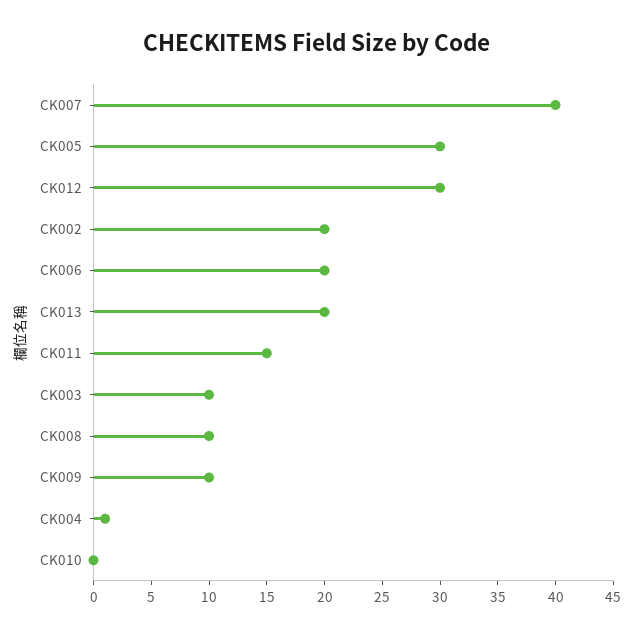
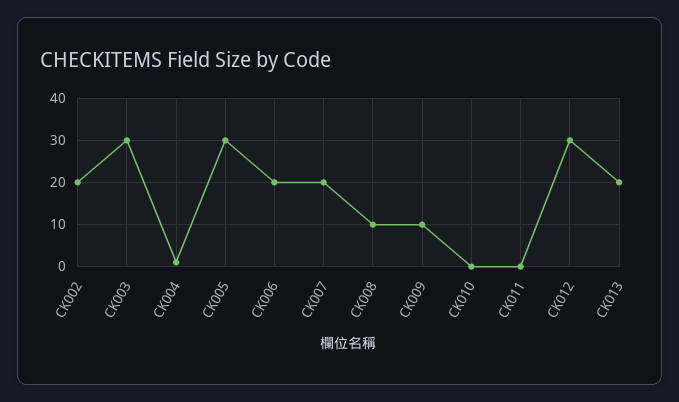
CK007: 40 -> 20
CK011: 15 -> 0
CK003: 10 -> 30

